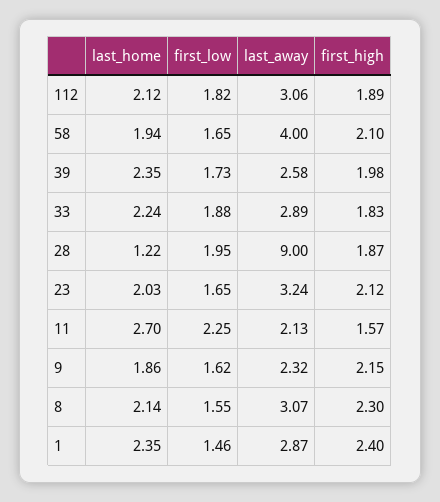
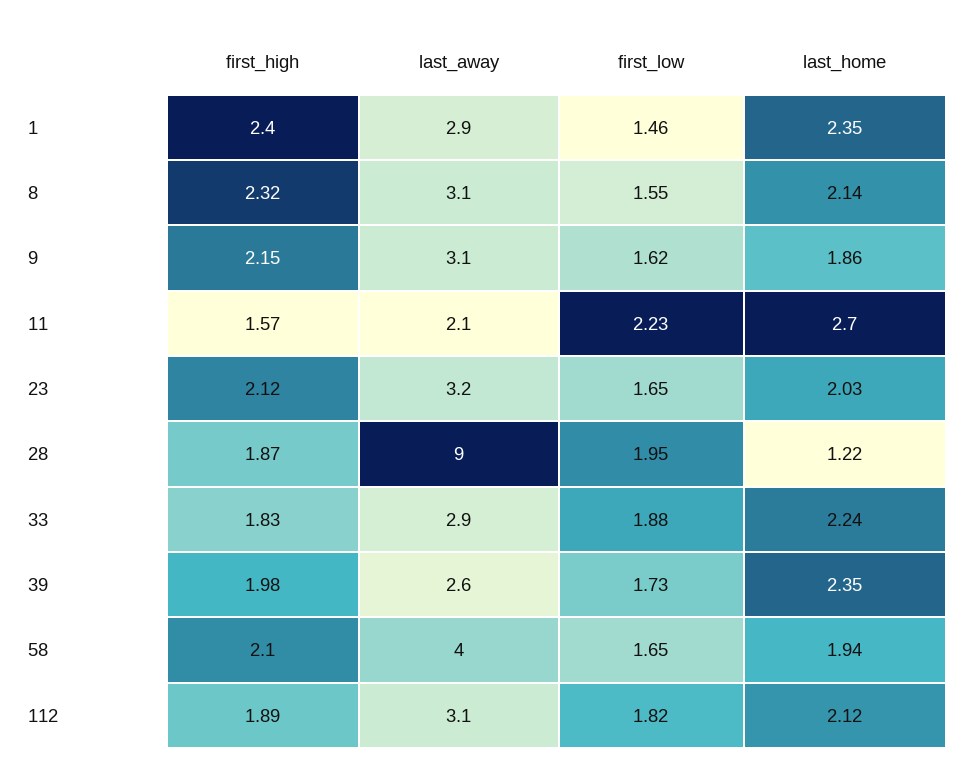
first_low, 11: 2.25 -> 2.23
last_away, 9: 2.32 -> 3.1
first_high, 8: 2.3 -> 2.32

